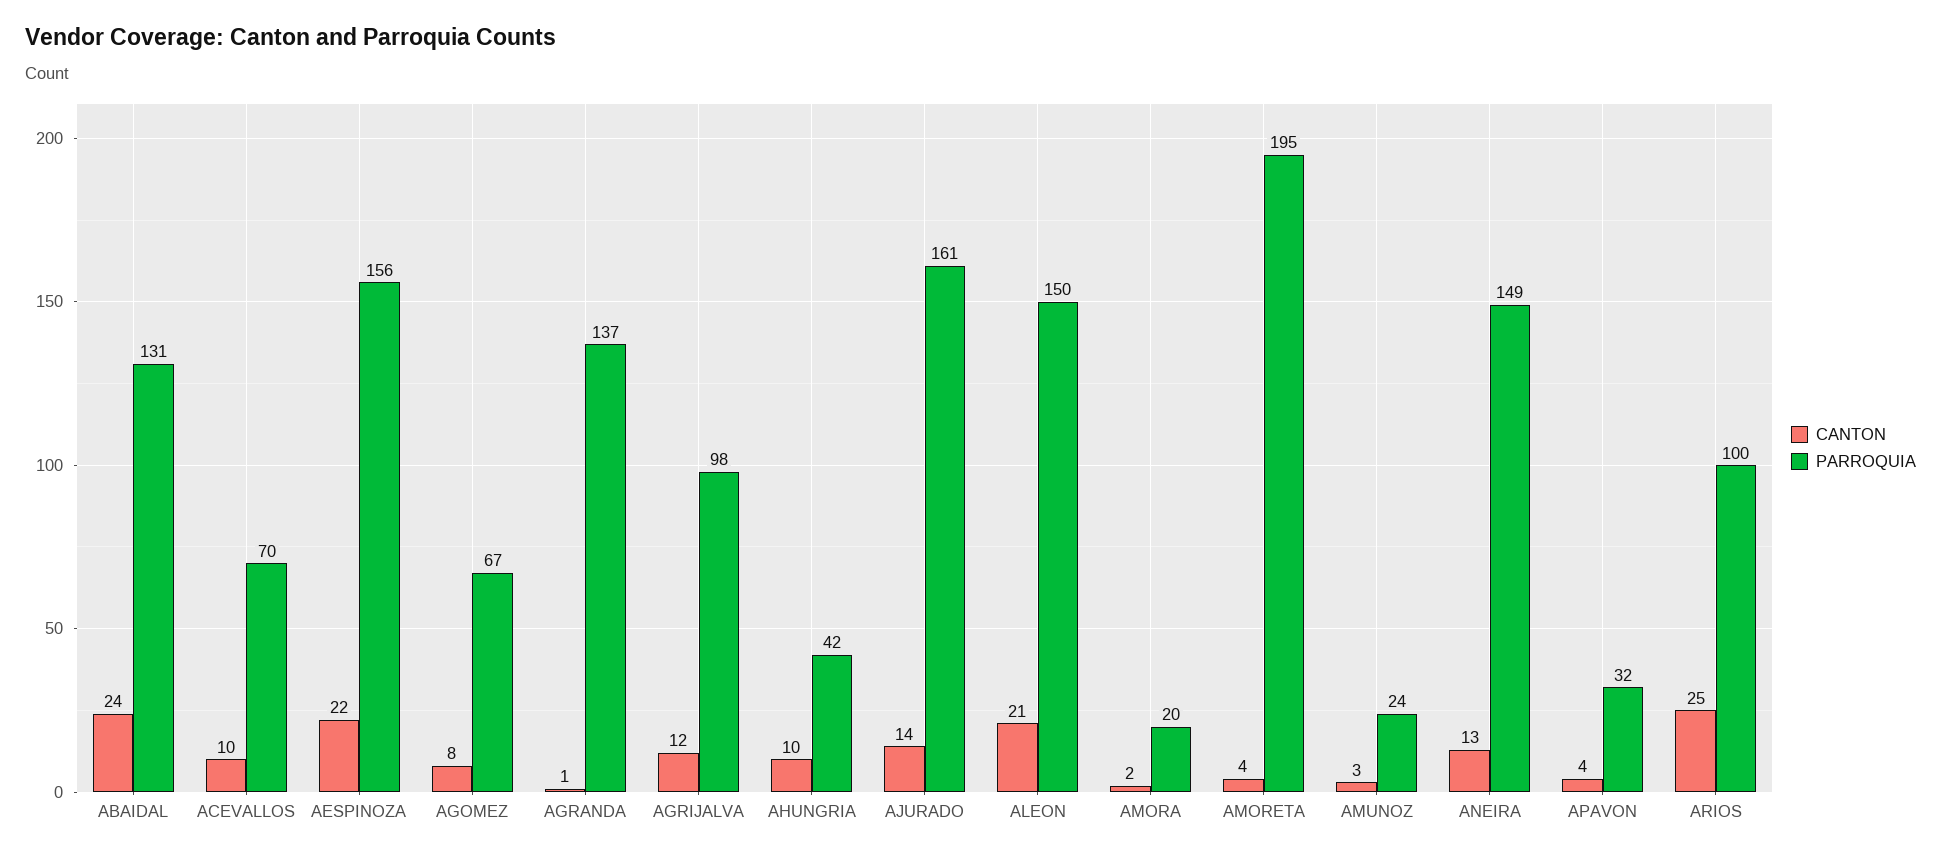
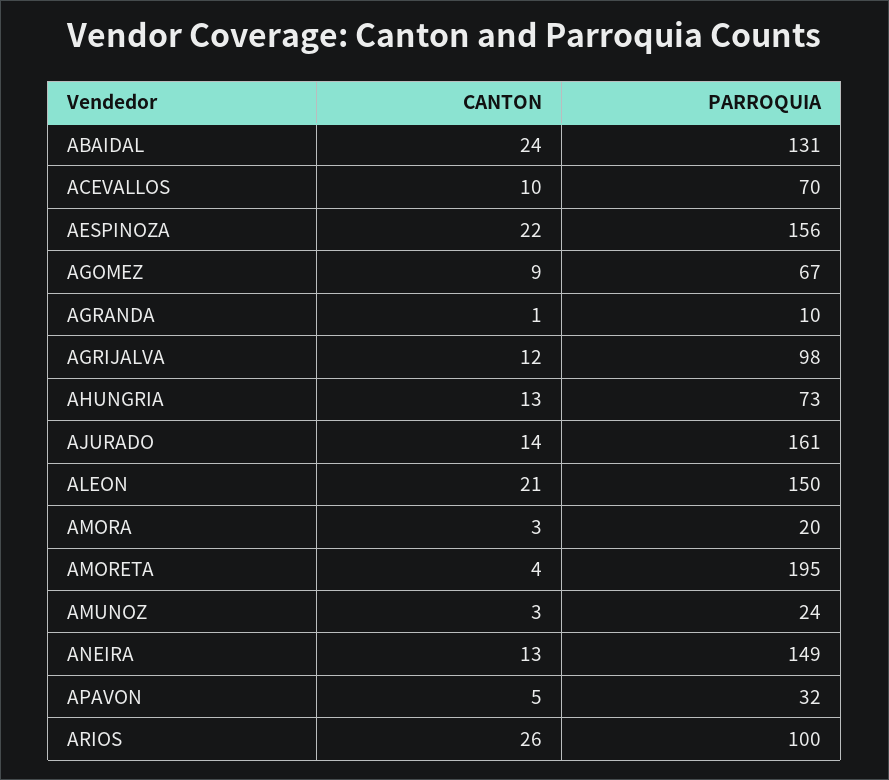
CANTON, AGOMEZ: 8 -> 9
PARROQUIA, AGRANDA: 137 -> 10
CANTON, AHUNGRIA: 10 -> 13
PARROQUIA, AHUNGRIA: 42 -> 73
CANTON, AMORA: 2 -> 3
CANTON, APAVON: 4 -> 5
CANTON, ARIOS: 25 -> 26

